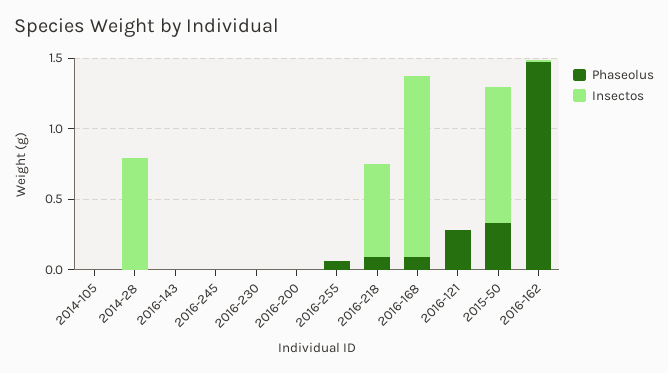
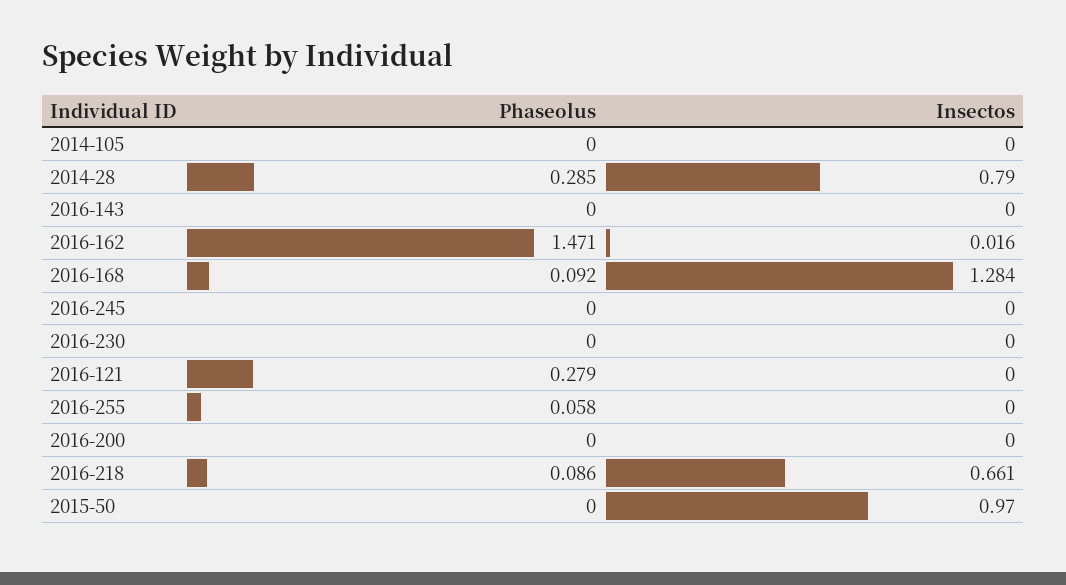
Phaseolus, 2014-28: 0 -> 0.285
Phaseolus, 2015-50: 0.3 -> 0

